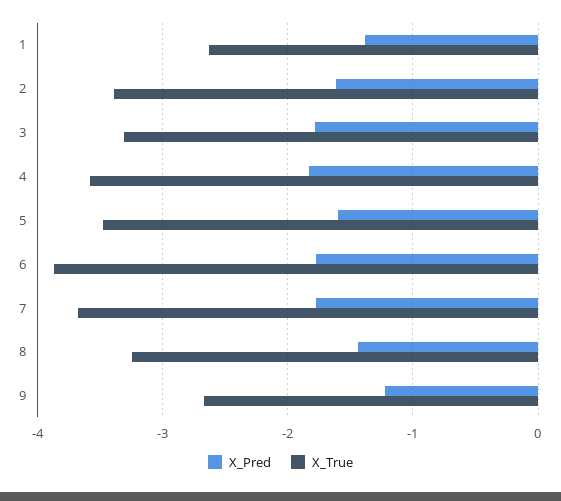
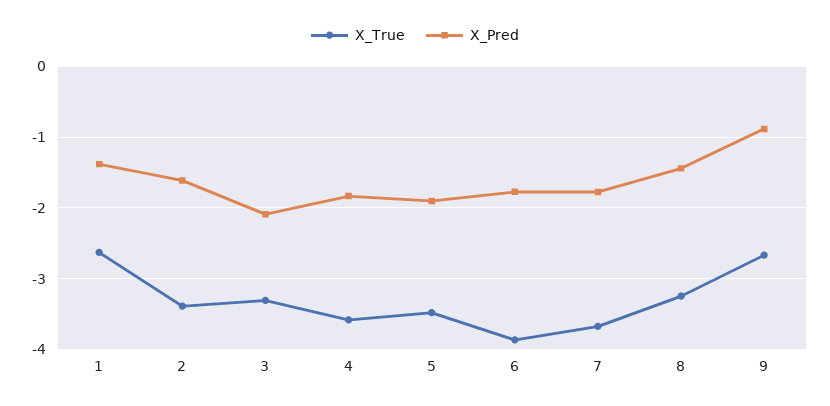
X_Pred, 3: -1.8 -> -2.1
X_Pred, 5: -1.6 -> -1.9
X_Pred, 9: -1.2 -> -0.9

